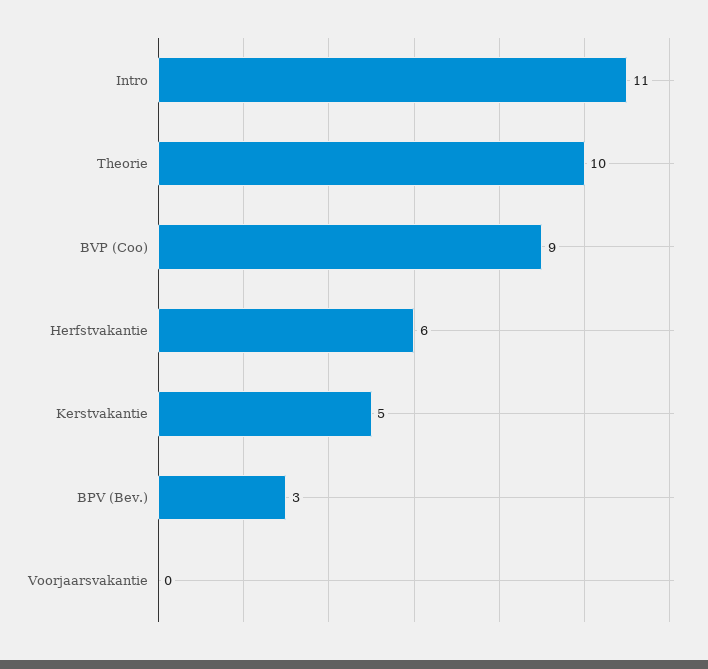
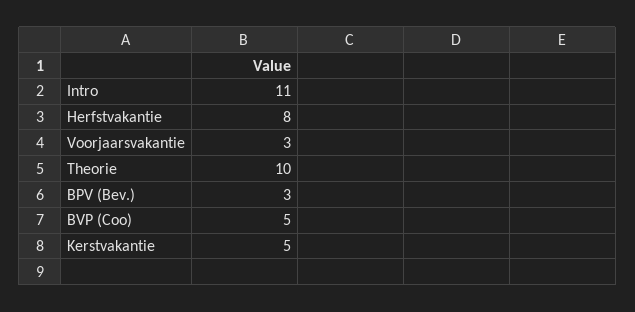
BVP (Coo): 9 -> 5
Herfstvakantie: 6 -> 8
Voorjaarsvakantie: 0 -> 3

